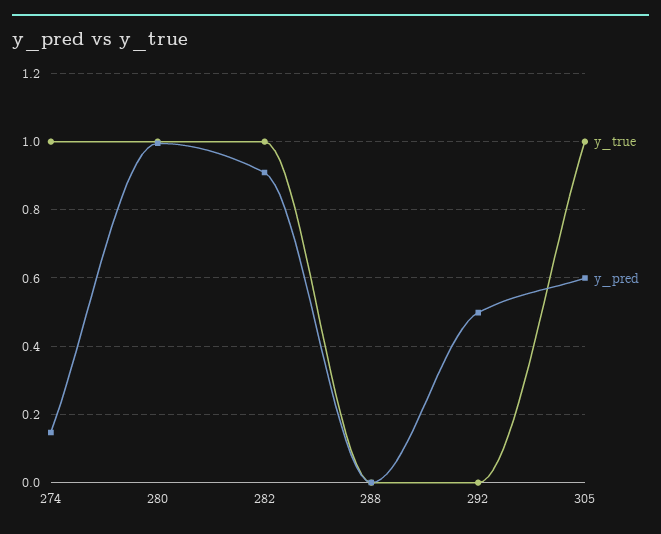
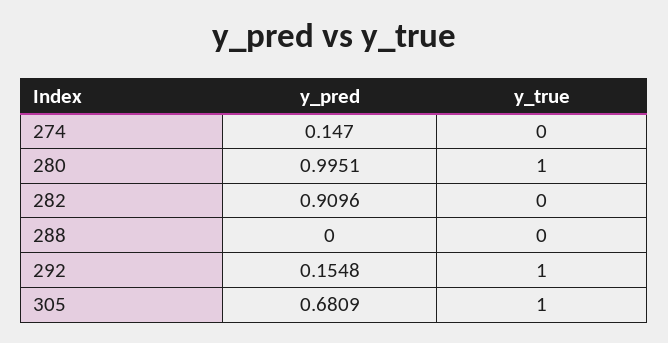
y_true, 274: 1 -> 0
y_true, 282: 1 -> 0
y_true, 292: 0 -> 1
y_pred, 292: 0.5 -> 0.1548
y_pred, 305: 0.6 -> 0.6809

